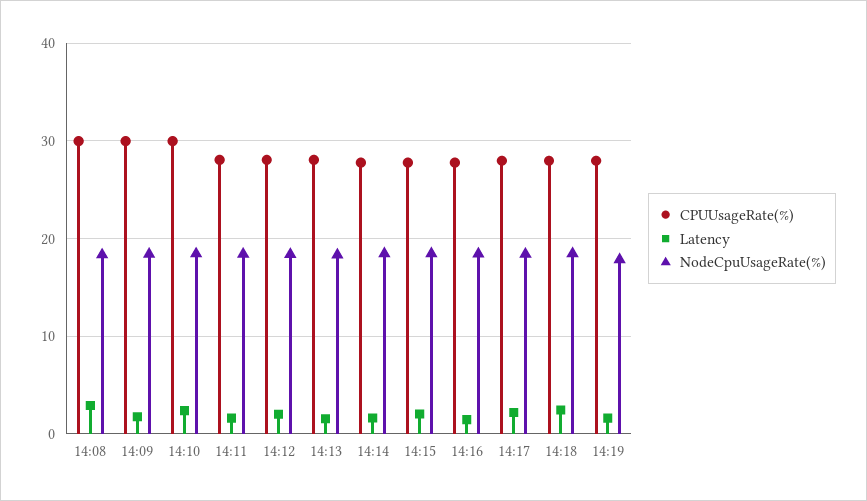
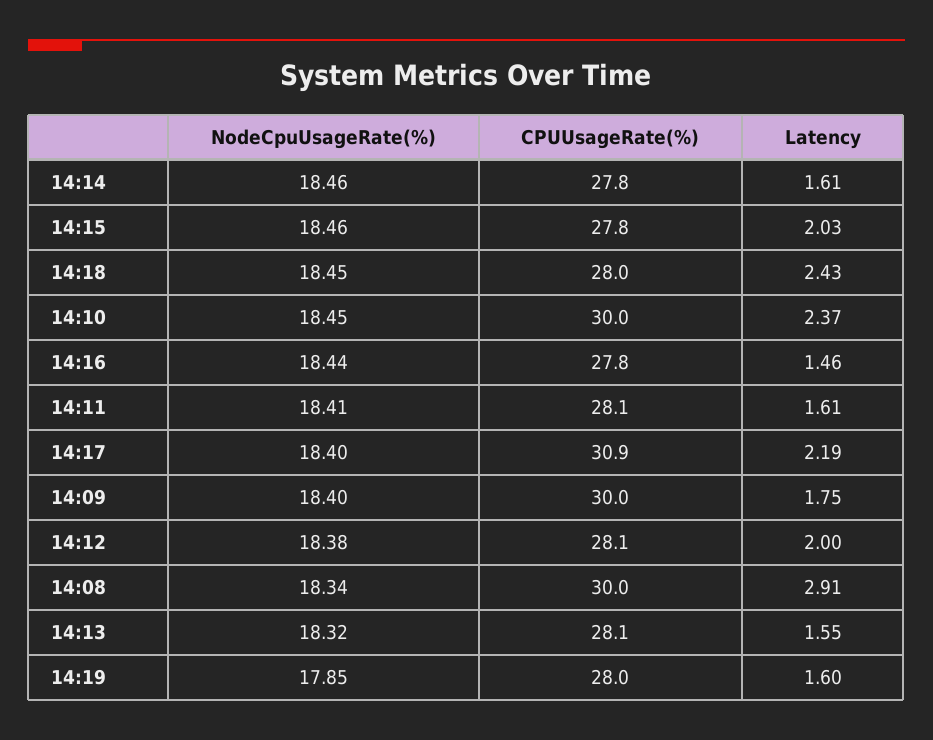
CPUUsageRate(%), 14:17: 28 -> 30.9

